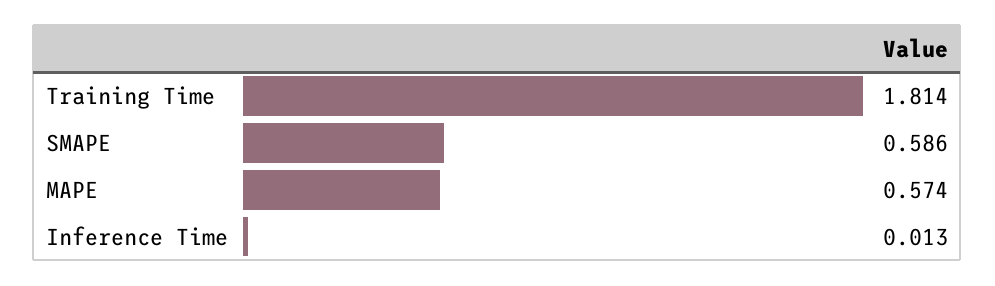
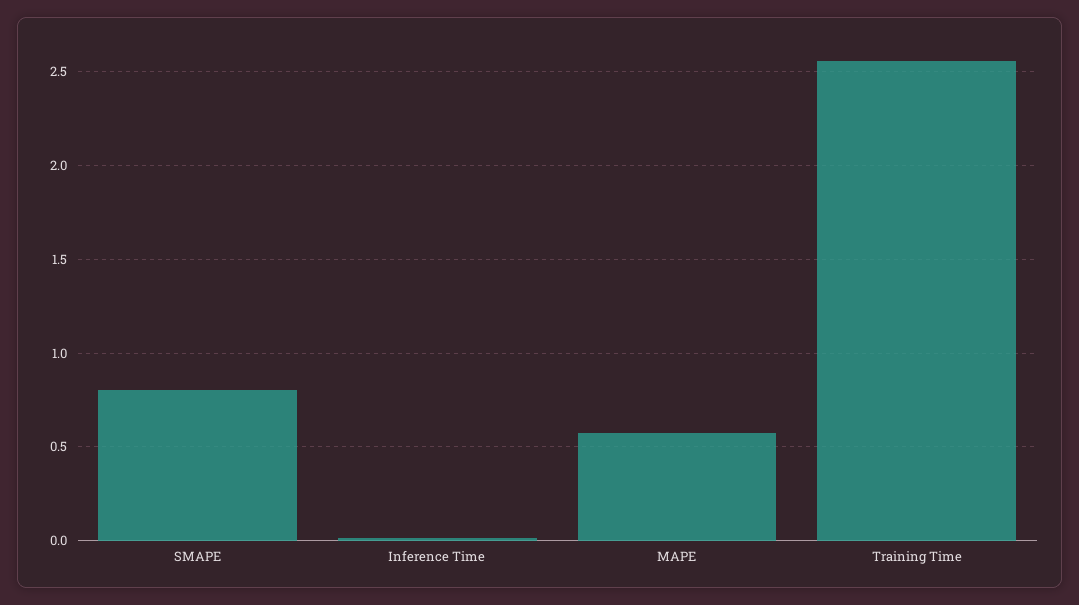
Training Time: 1.814 -> 2.55
SMAPE: 0.586 -> 0.8

